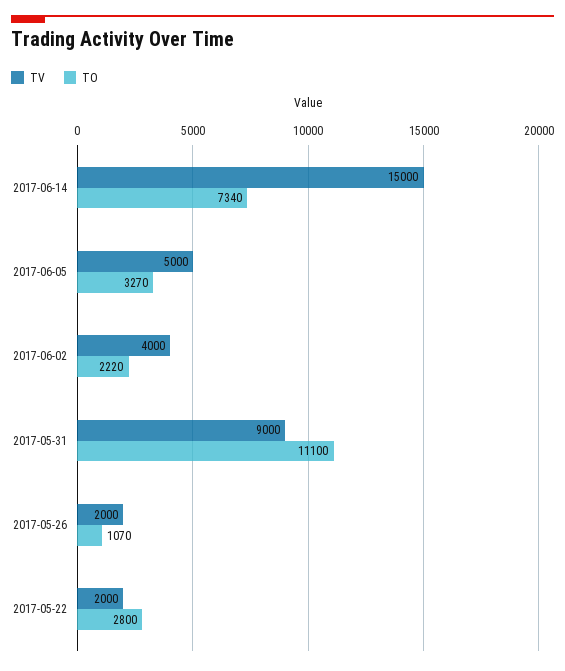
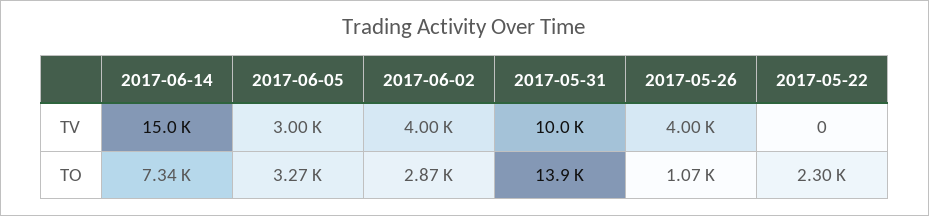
TV, 2017-06-05: 5000 -> 3000
TO, 2017-06-02: 2220 -> 2870
TV, 2017-05-31: 9000 -> 10000
TO, 2017-05-31: 11100 -> 13900
TV, 2017-05-26: 2000 -> 4000
TV, 2017-05-22: 2000 -> 0
TO, 2017-05-22: 2800 -> 2300

